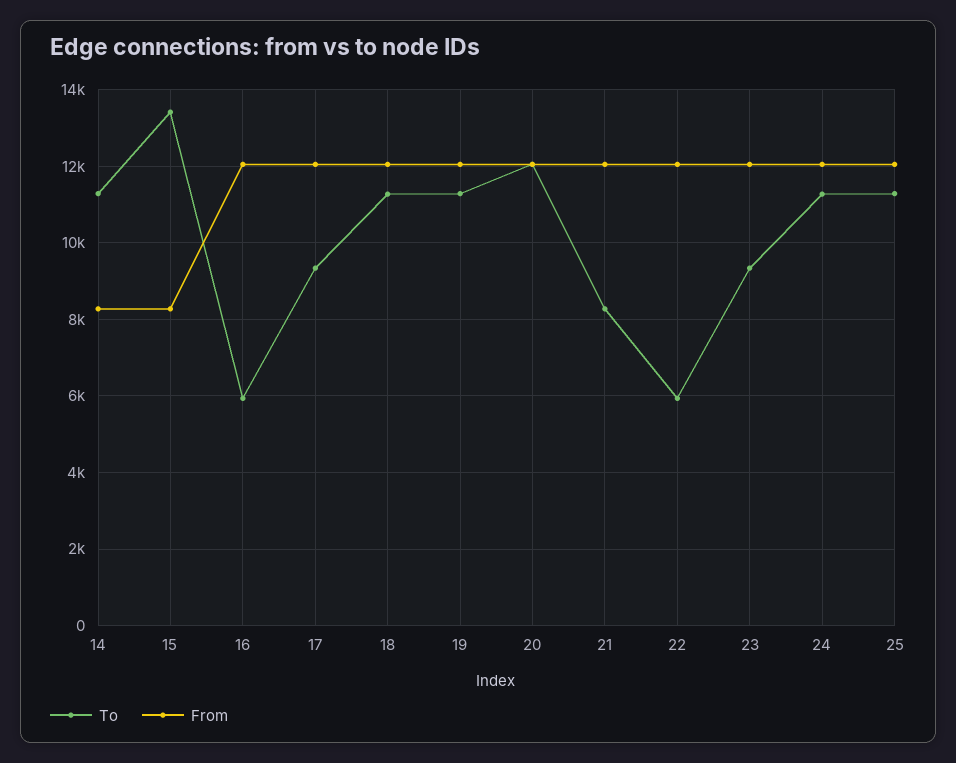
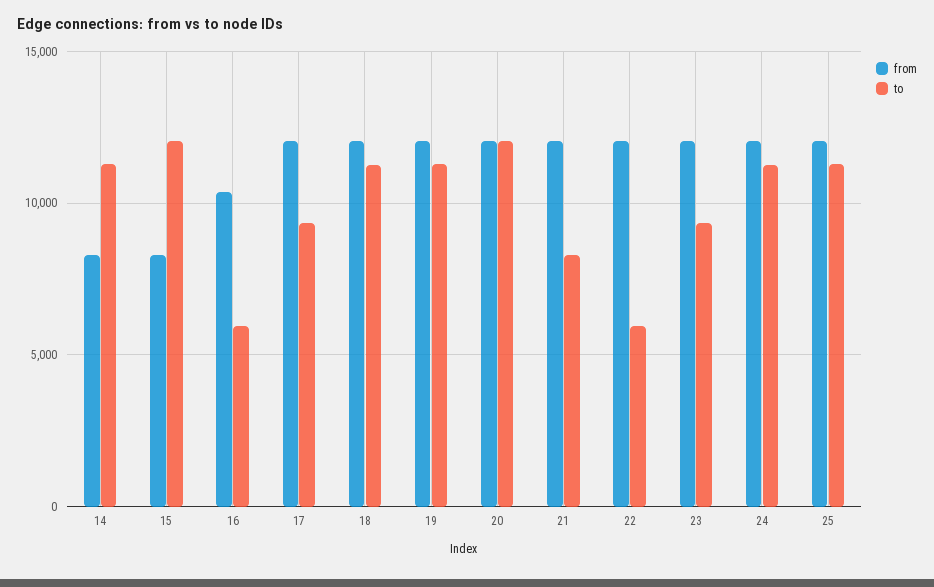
To, 15: 13400 -> 12000
From, 16: 12000 -> 10500

